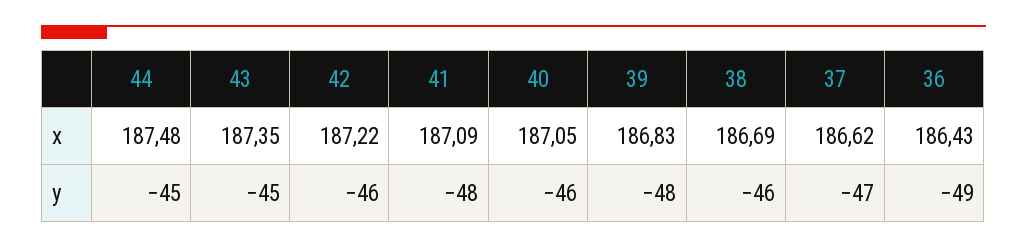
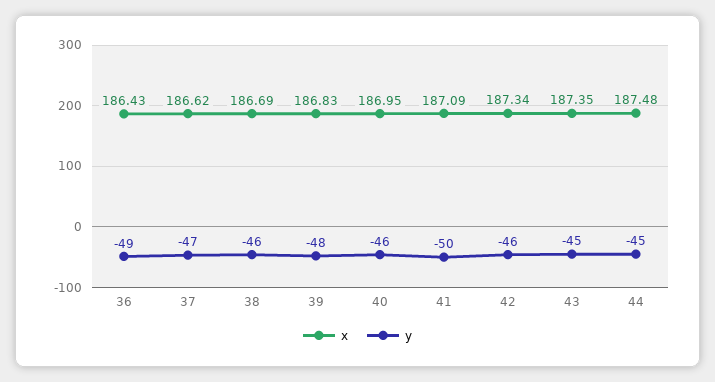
x, 42: 187.22 -> 187.34
x, 40: 187.05 -> 186.95
y, 41: -48 -> -50

